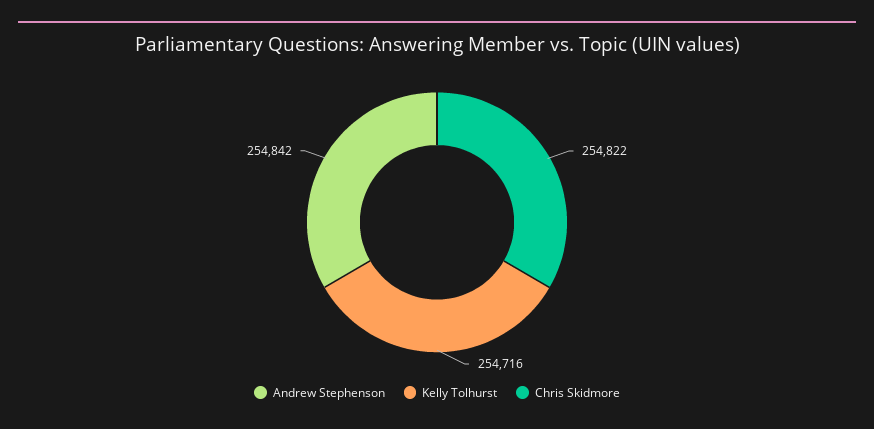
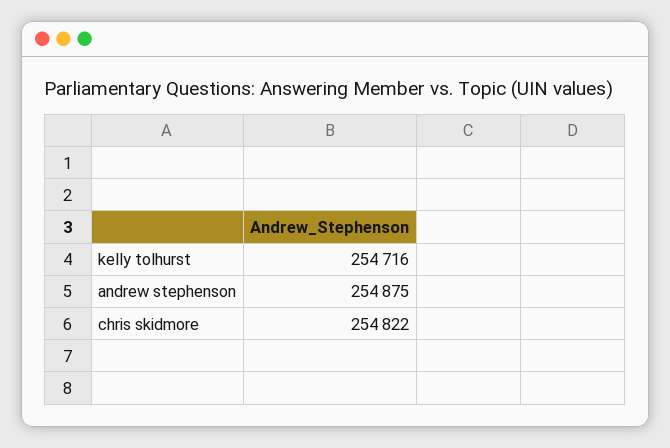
Andrew Stephenson: 254842 -> 254875

